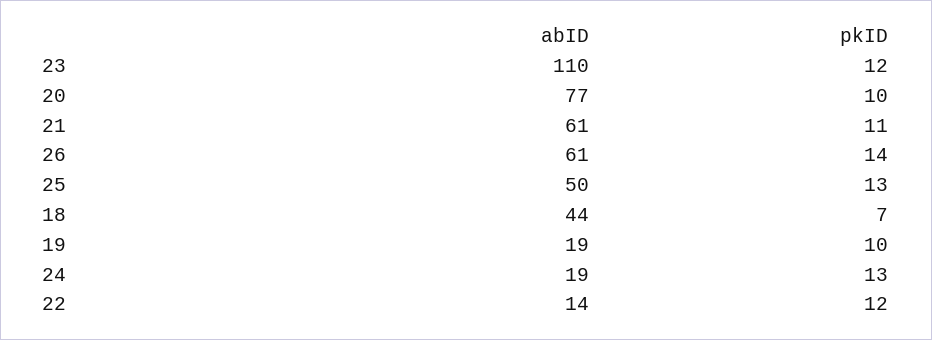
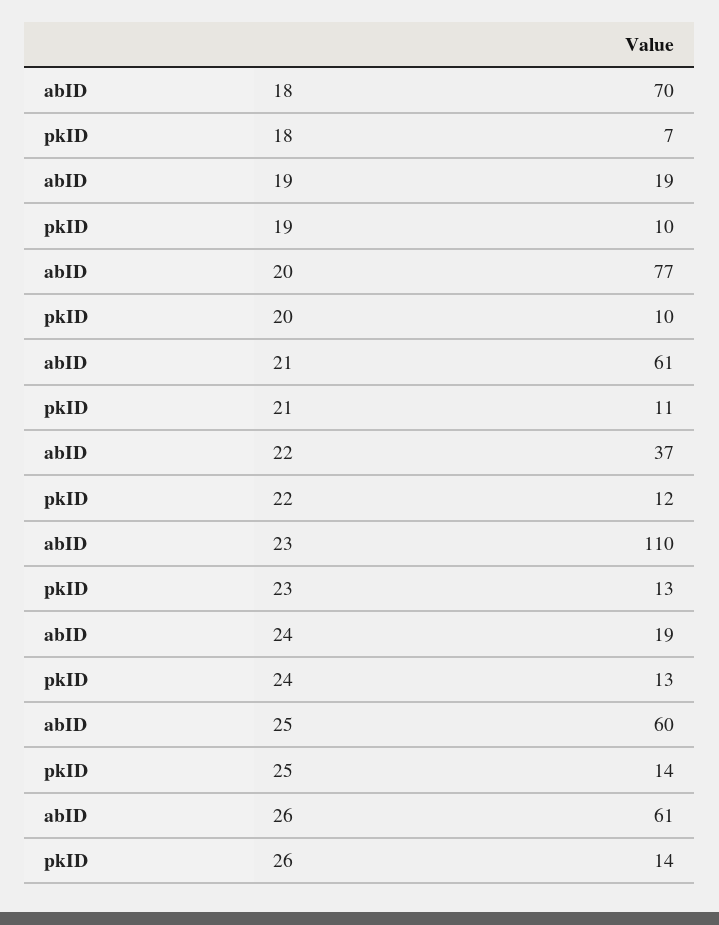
pkID, 23: 12 -> 13
abID, 25: 50 -> 60
pkID, 25: 13 -> 14
abID, 18: 44 -> 70
abID, 22: 14 -> 37

